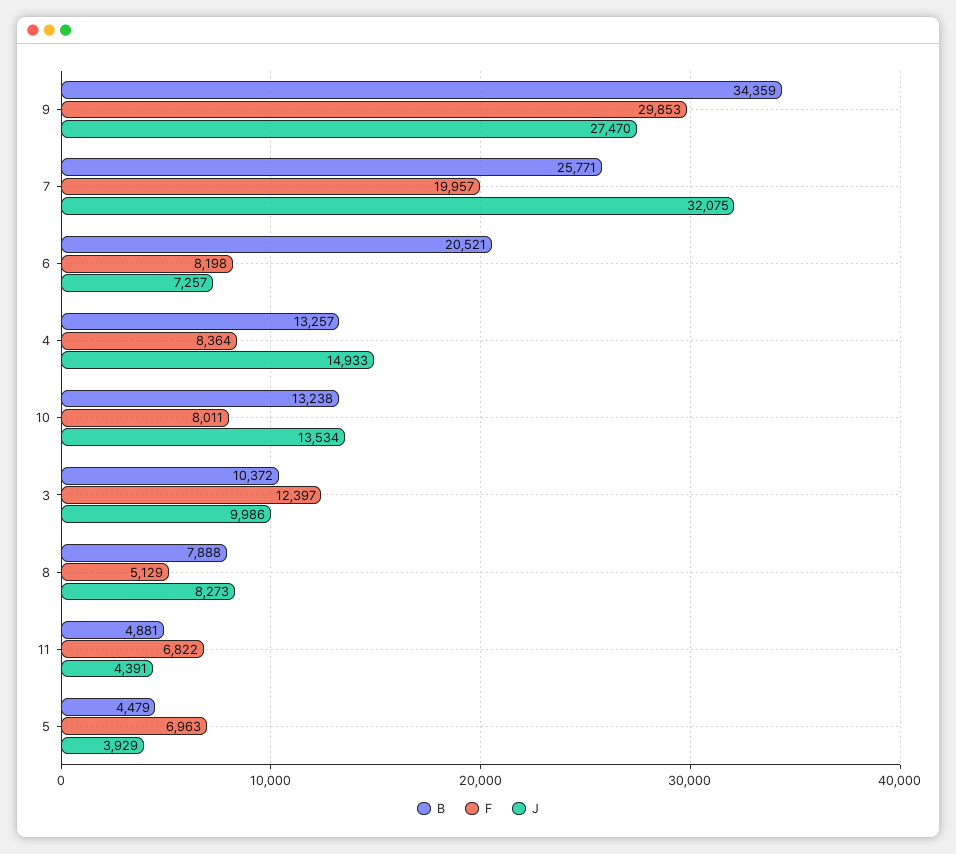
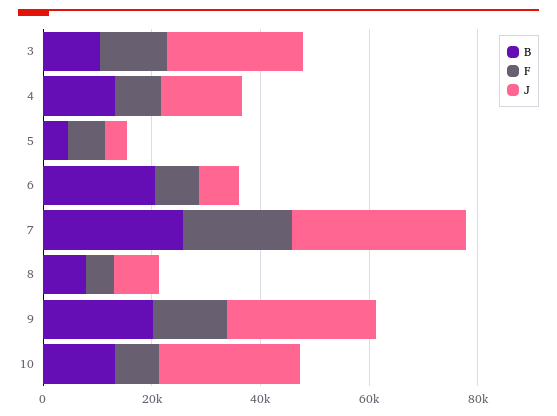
B, 9: 34359 -> 20000
F, 9: 29853 -> 15000
J, 10: 13534 -> 25000
J, 3: 9986 -> 25000
B, 11: 4881 -> none
F, 11: 6822 -> none
J, 11: 4391 -> none

